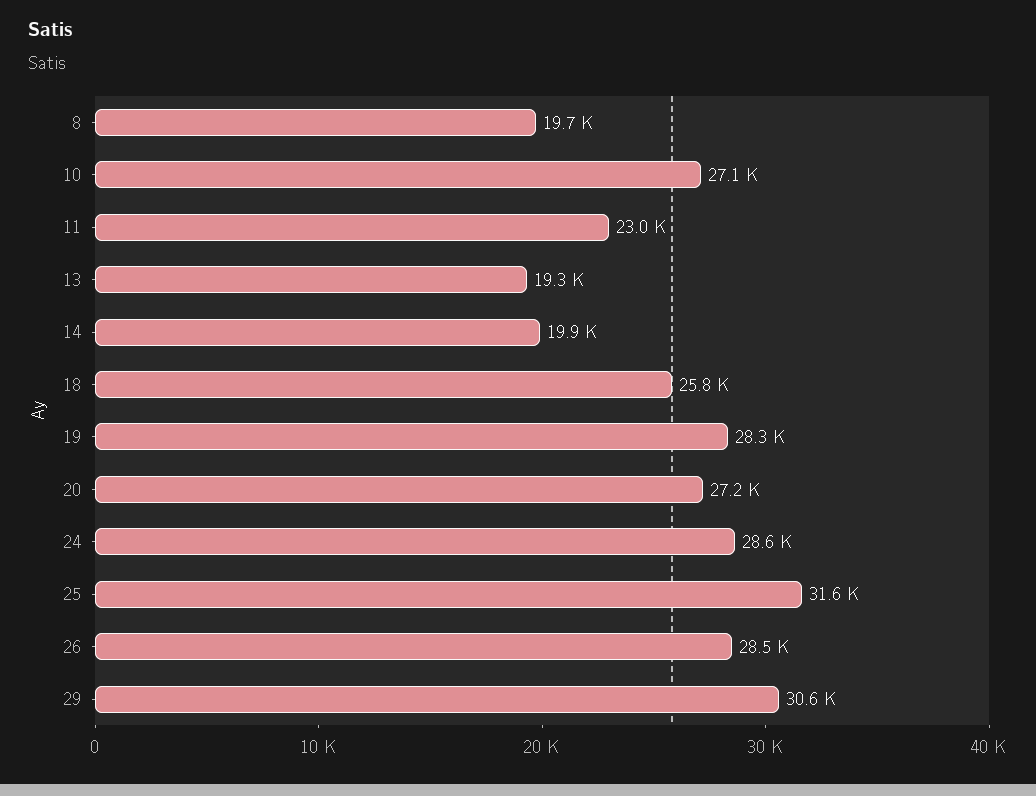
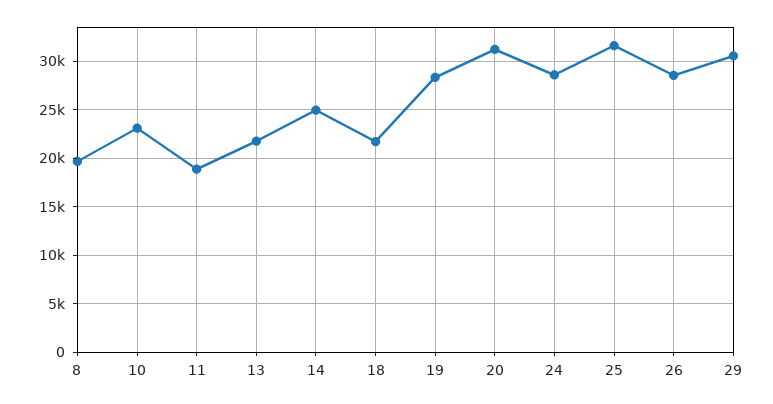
10: 27100 -> 23000
11: 23000 -> 19000
13: 19300 -> 22000
14: 19900 -> 25000
18: 25800 -> 22000
20: 27200 -> 31000

